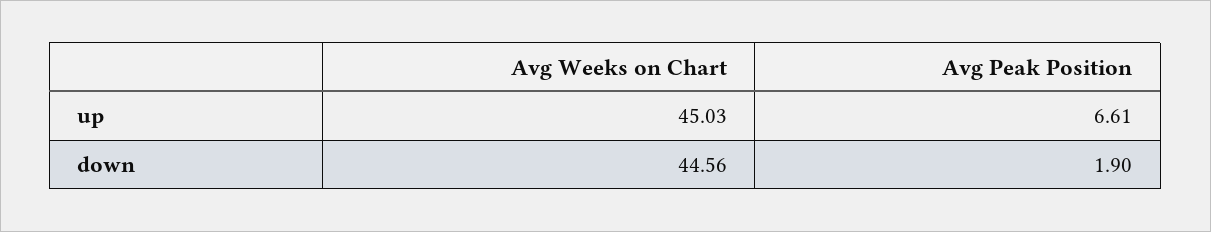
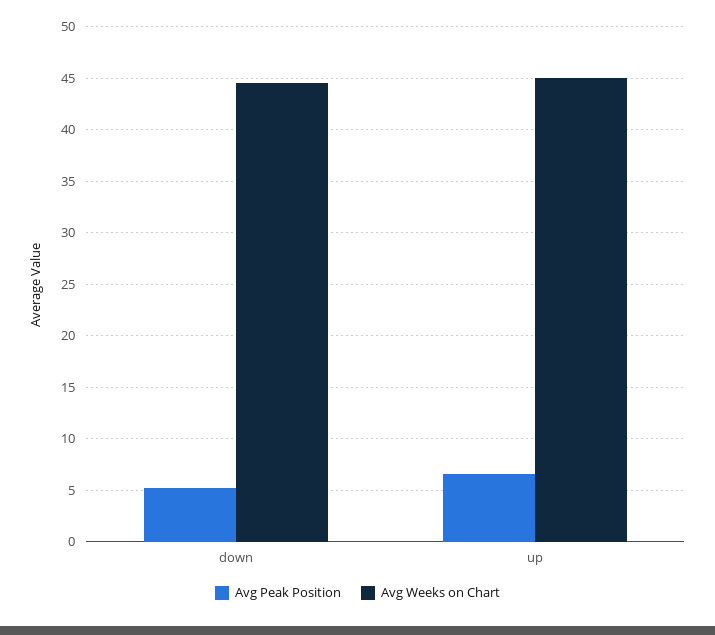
Avg Peak Position, down: 1.9 -> 5

